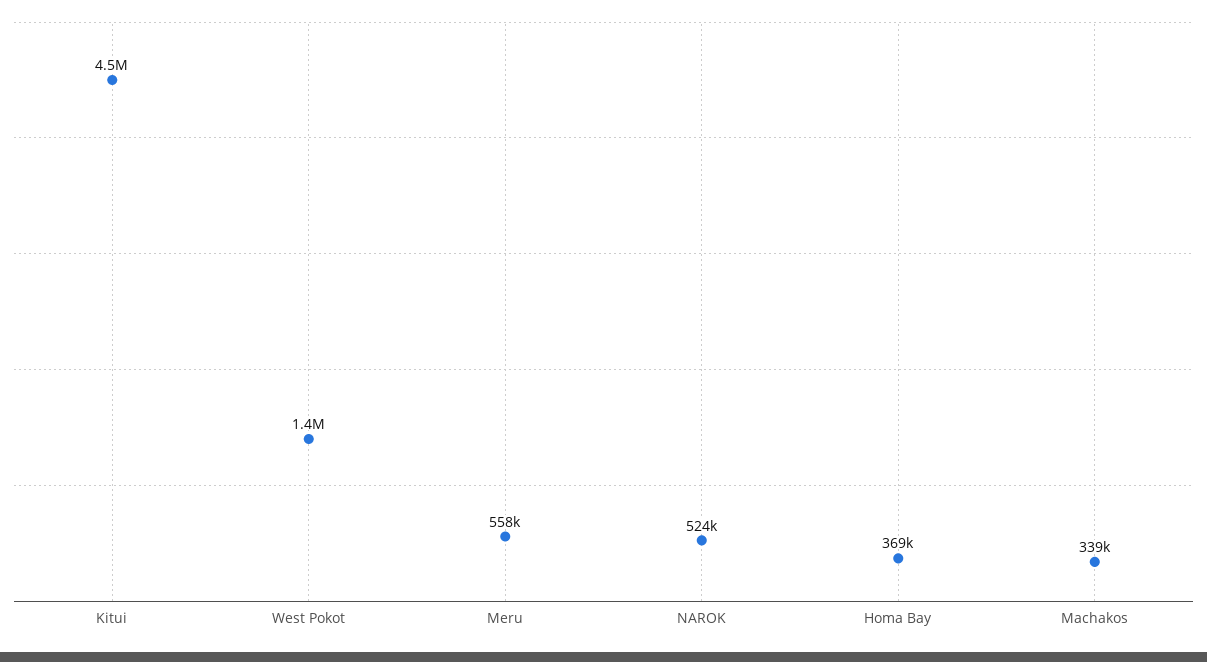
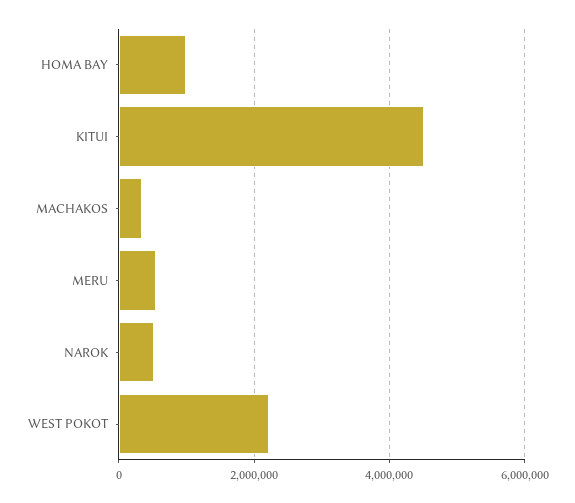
West Pokot: 1400000 -> 2200000
Homa Bay: 369000 -> 1000000

